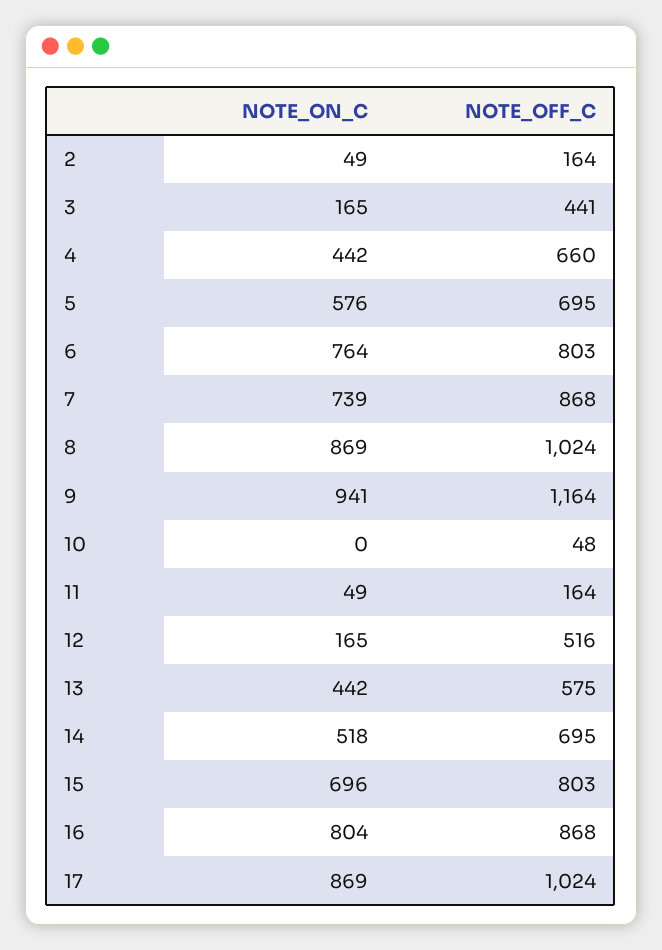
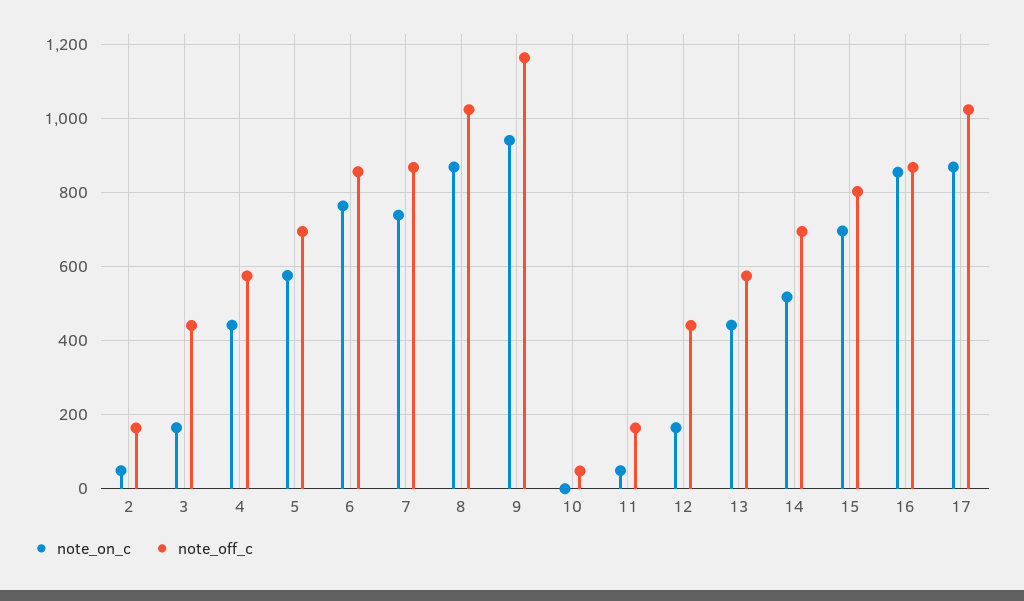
NOTE_OFF_C, 4: 660 -> 580
NOTE_OFF_C, 6: 803 -> 860
NOTE_OFF_C, 12: 516 -> 440
NOTE_ON_C, 16: 804 -> 860

